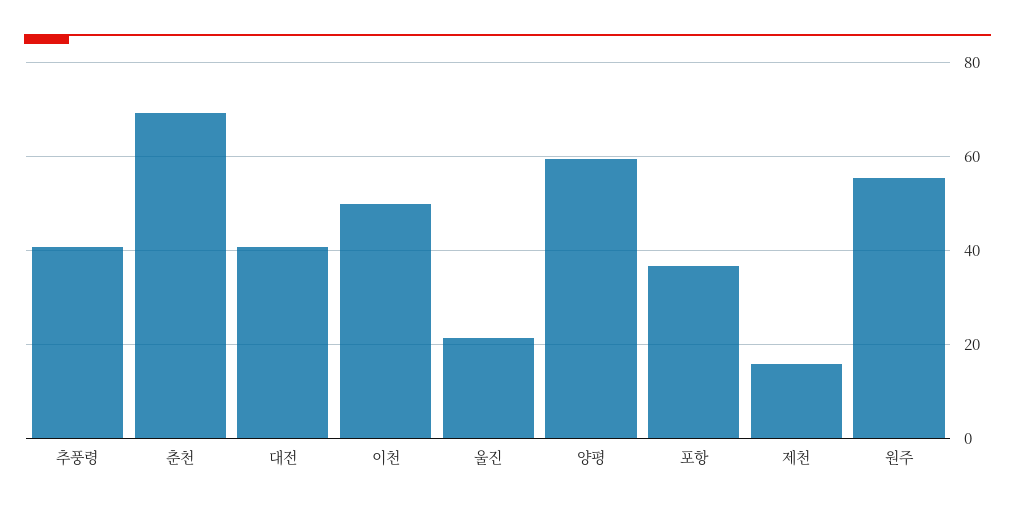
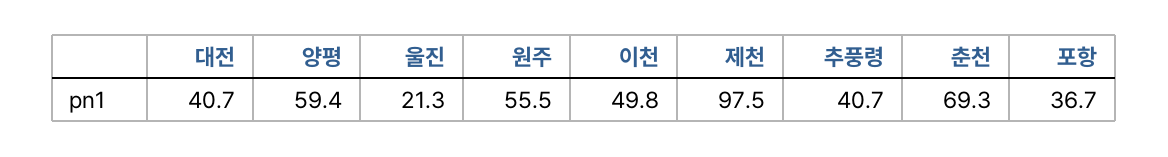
제천: 16 -> 97.5

